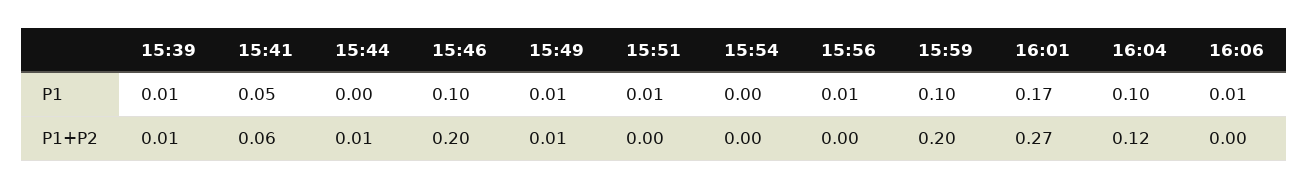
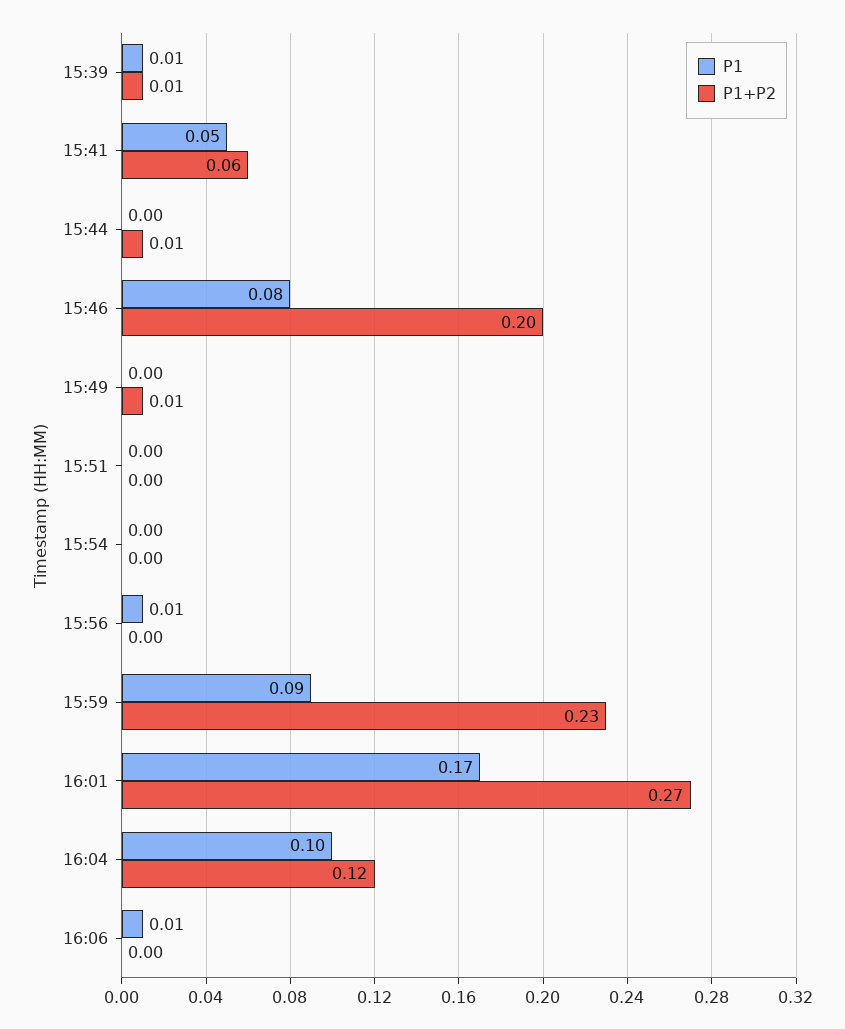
P1, 15:46: 0.1 -> 0.08
P1, 15:49: 0.01 -> 0
P1, 15:51: 0.01 -> 0
P1, 15:59: 0.1 -> 0.09
P1+P2, 15:59: 0.2 -> 0.23

